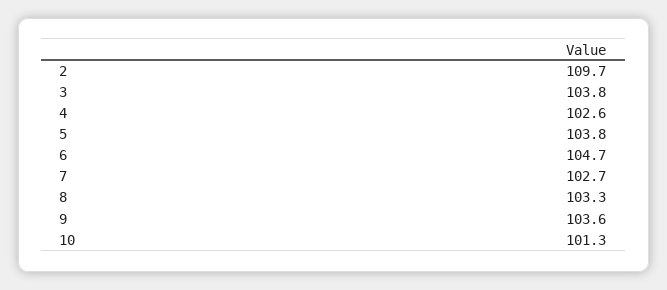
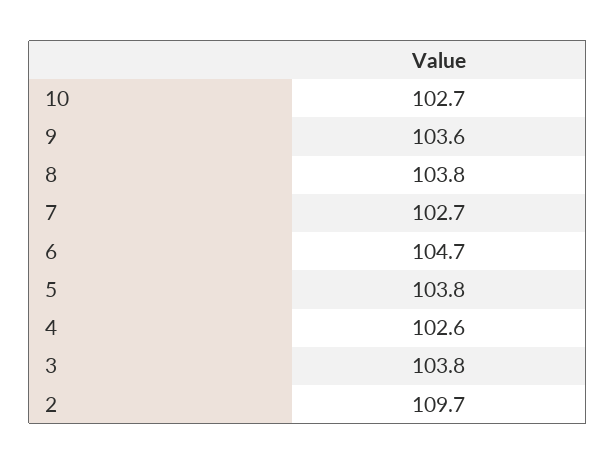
8: 103.3 -> 103.8
10: 101.3 -> 102.7

